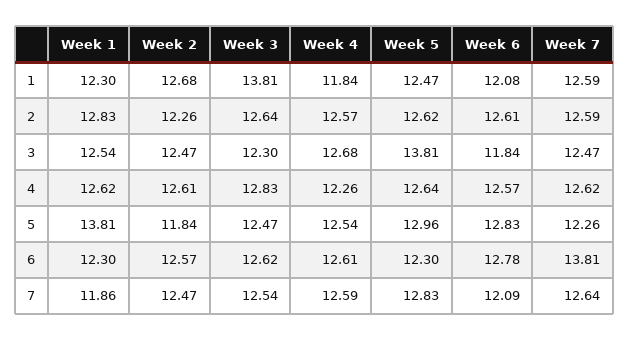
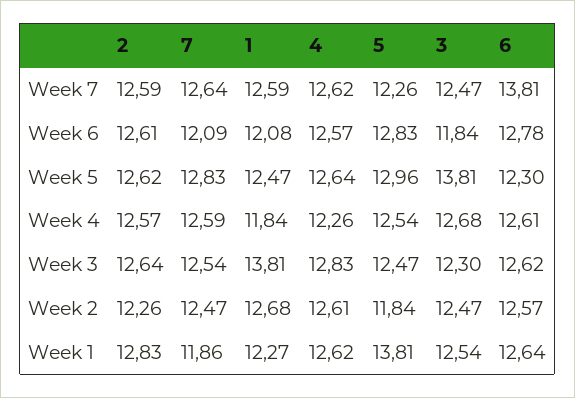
Week 1, 1: 12.3 -> 12.27
Week 1, 6: 12.3 -> 12.64

